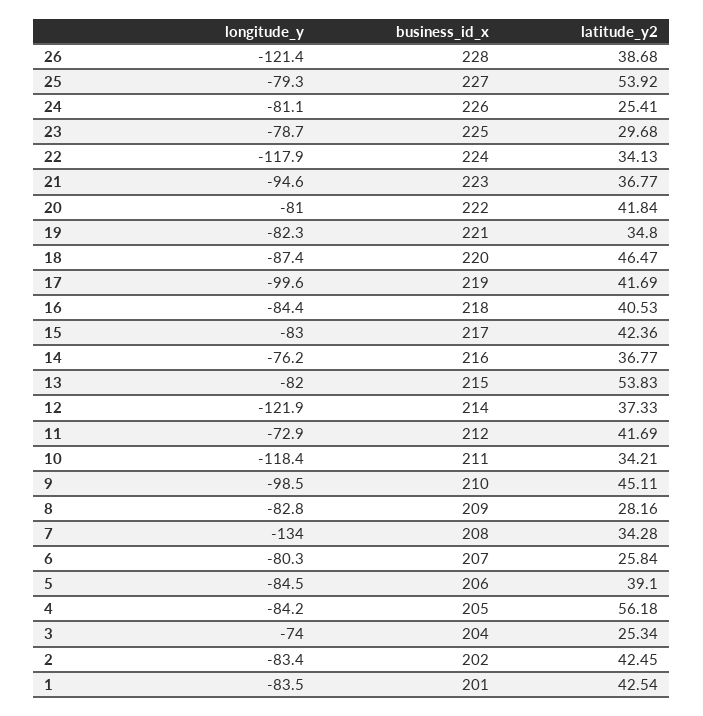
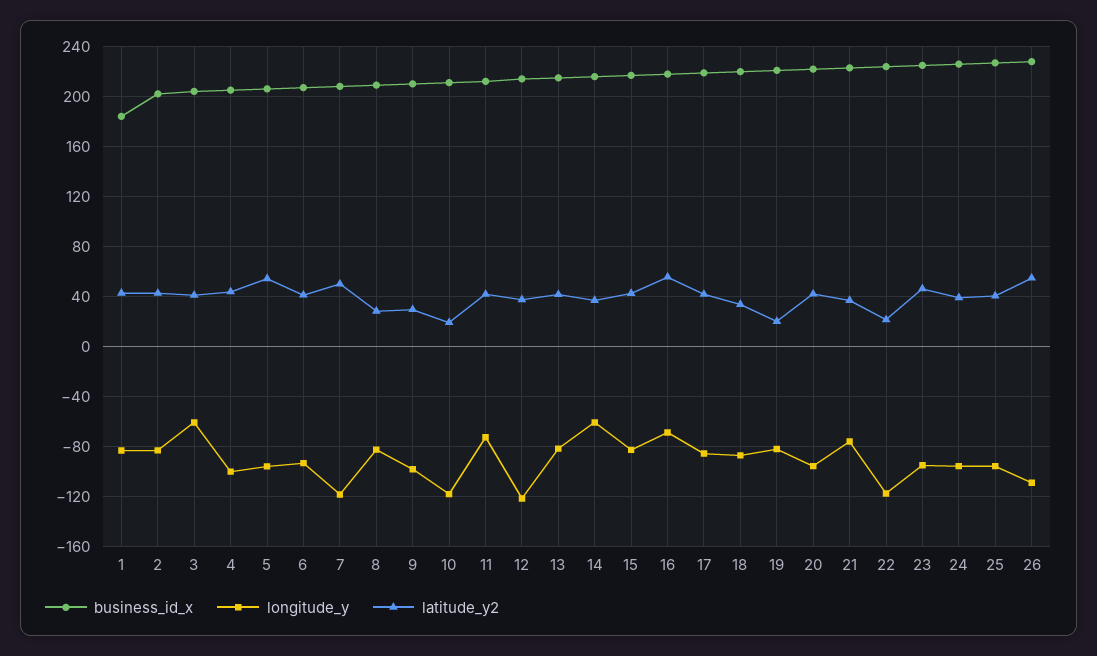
longitude_y, 26: -121.4 -> -110
latitude_y2, 26: 38.68 -> 55
longitude_y, 25: -79.3 -> -95
latitude_y2, 25: 53.92 -> 40
longitude_y, 24: -81.1 -> -95
latitude_y2, 24: 25.41 -> 40
longitude_y, 23: -78.7 -> -95
latitude_y2, 23: 29.68 -> 45
latitude_y2, 22: 34.13 -> 20
longitude_y, 21: -94.6 -> -75
longitude_y, 20: -81 -> -95
latitude_y2, 19: 34.8 -> 20
latitude_y2, 18: 46.47 -> 35
longitude_y, 17: -99.6 -> -85
longitude_y, 16: -84.4 -> -70
latitude_y2, 16: 40.53 -> 55
longitude_y, 14: -76.2 -> -60
latitude_y2, 13: 53.83 -> 40
latitude_y2, 10: 34.21 -> 20
latitude_y2, 9: 45.11 -> 30
longitude_y, 7: -134 -> -120
latitude_y2, 7: 34.28 -> 50
longitude_y, 6: -80.3 -> -95
latitude_y2, 6: 25.84 -> 40
longitude_y, 5: -84.5 -> -95
latitude_y2, 5: 39.1 -> 55
longitude_y, 4: -84.2 -> -100
latitude_y2, 4: 56.18 -> 45
longitude_y, 3: -74 -> -60
latitude_y2, 3: 25.34 -> 40
business_id_x, 1: 201 -> 185

